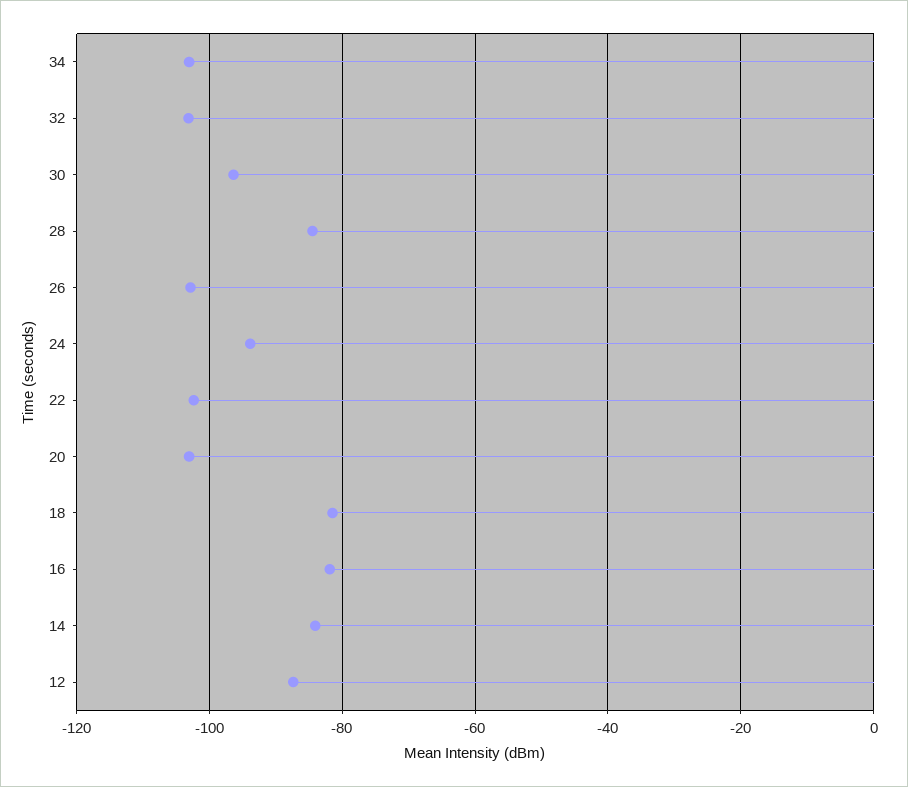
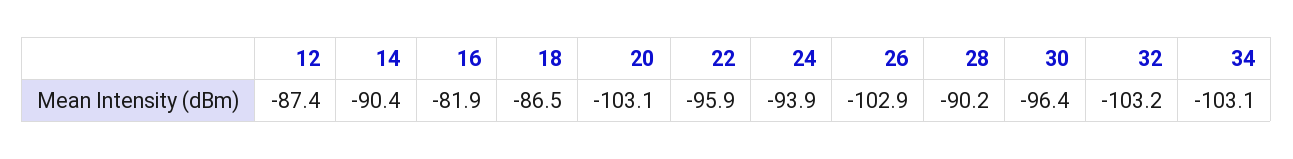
28: -84 -> -90.2
22: -102 -> -95.9
18: -82 -> -86.5
14: -84 -> -90.4

